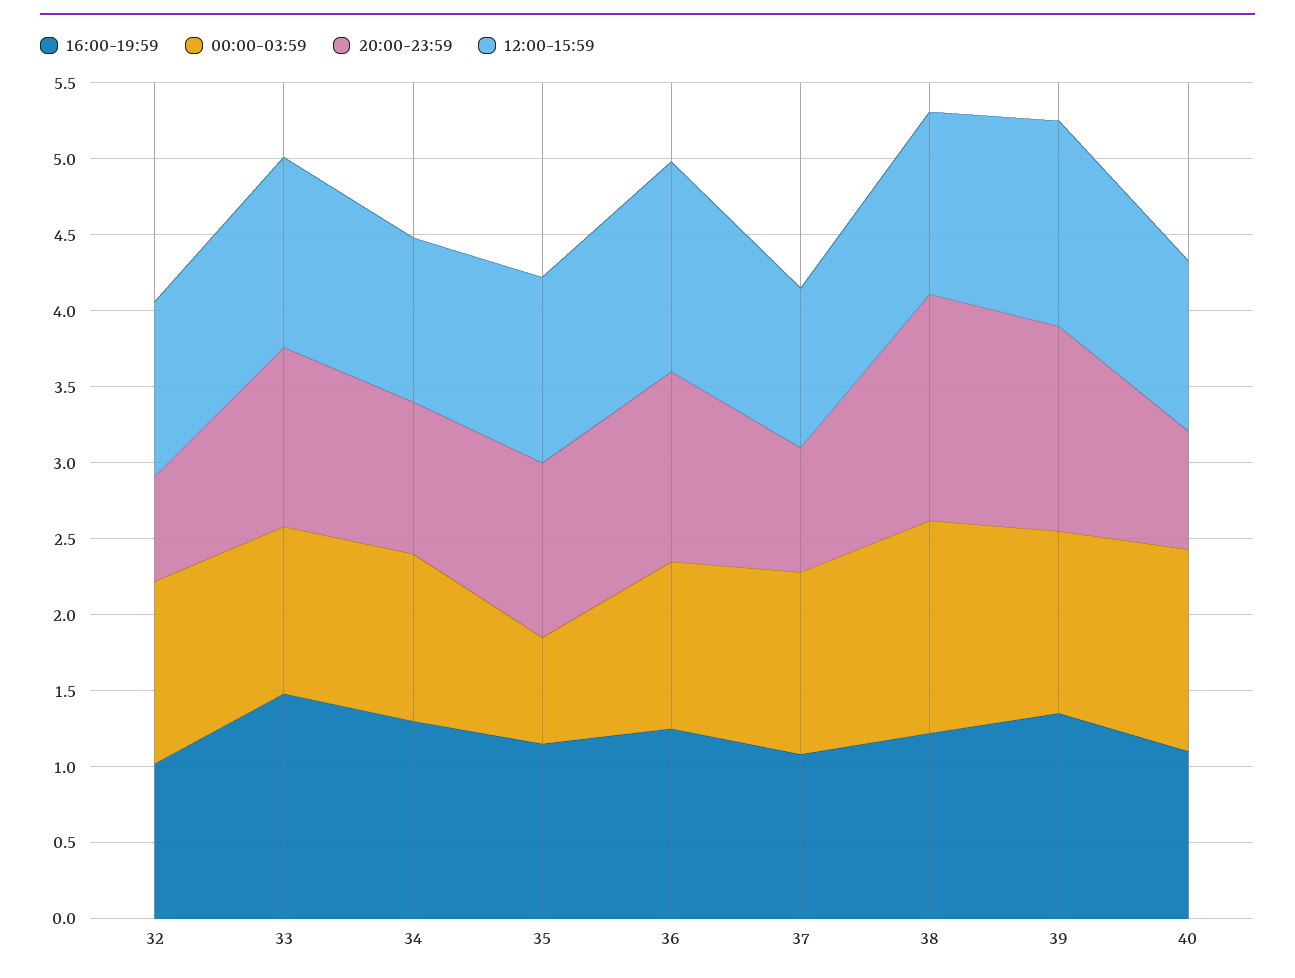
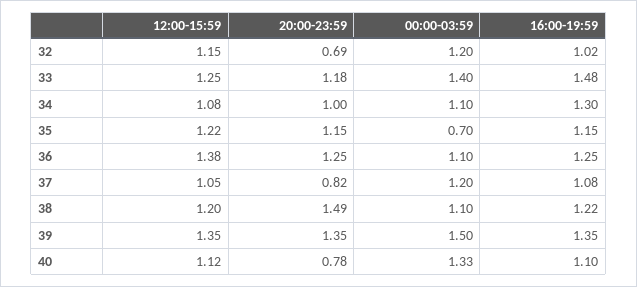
00:00-03:59, 33: 1.1 -> 1.4
00:00-03:59, 38: 1.4 -> 1.1
00:00-03:59, 39: 1.2 -> 1.5

